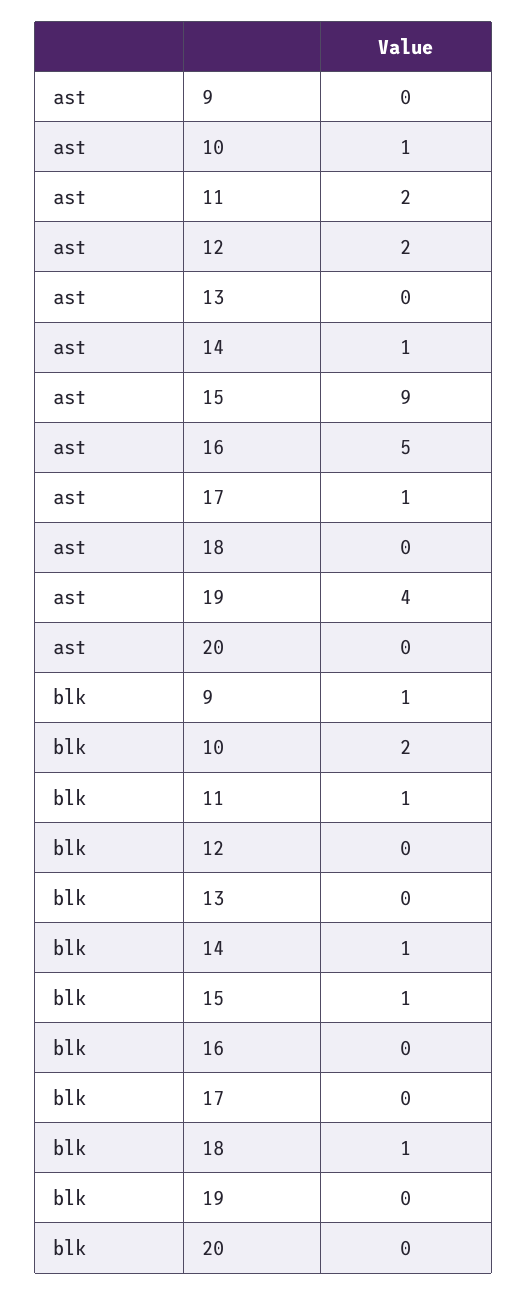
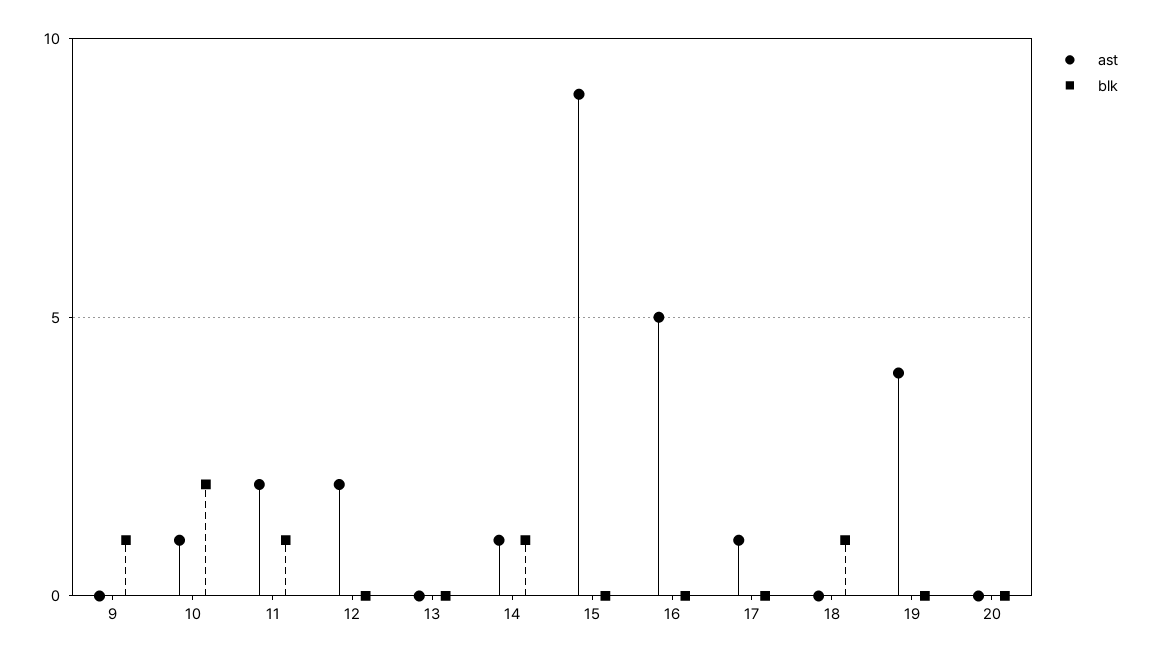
blk, 15: 1 -> 0

